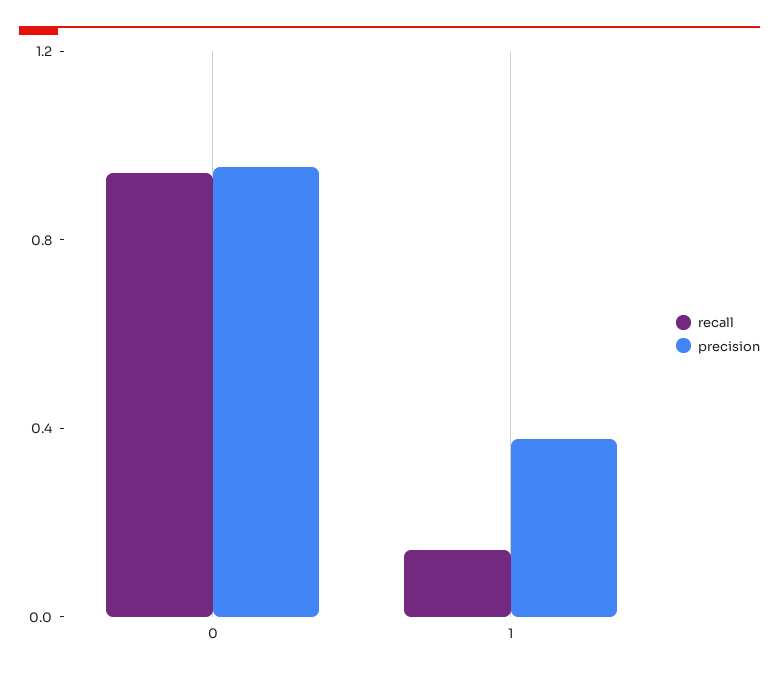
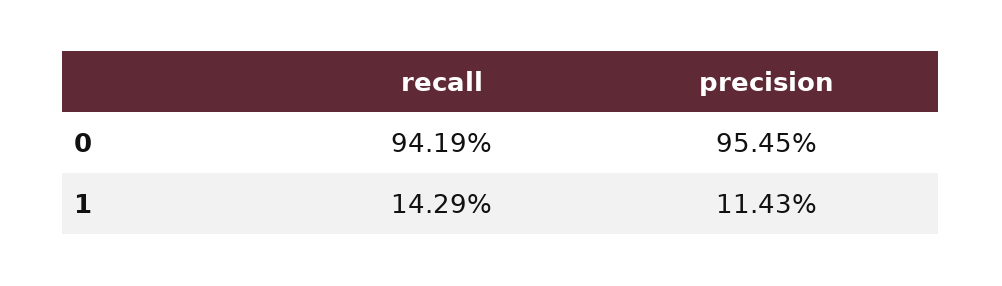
precision, 1: 0.4 -> 0.1143

